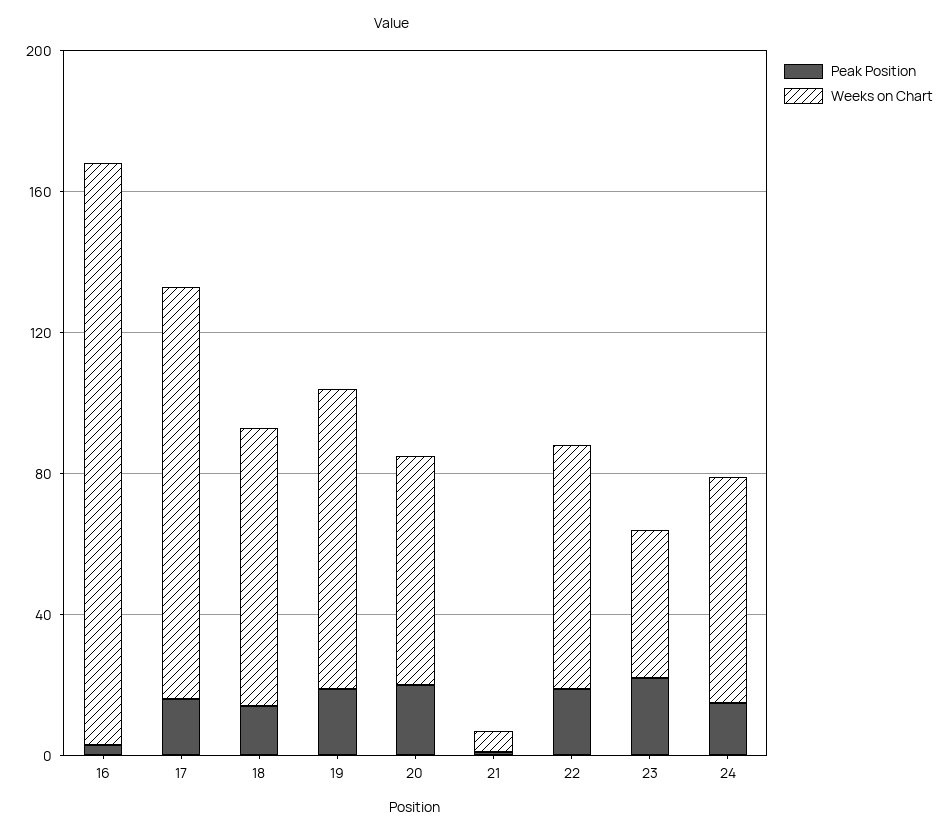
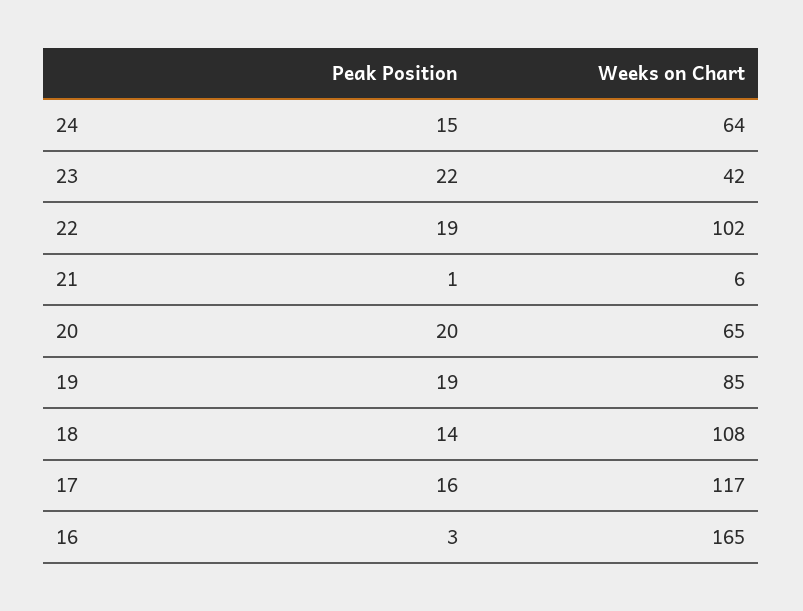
Weeks on Chart, 18: 80 -> 108
Weeks on Chart, 22: 70 -> 102

